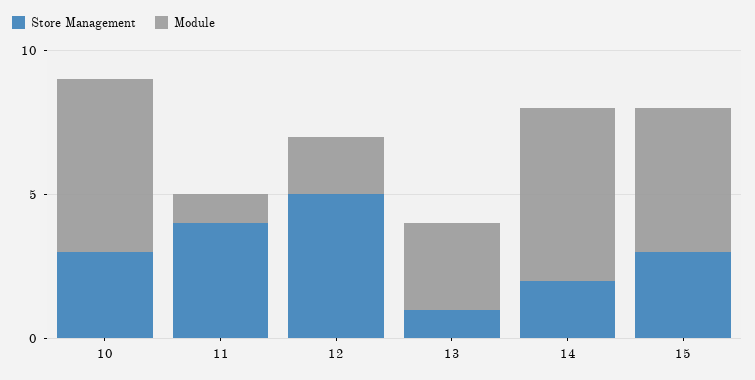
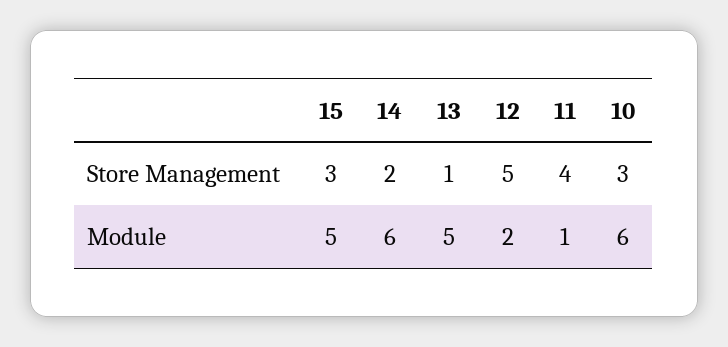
Module, 13: 3 -> 5

